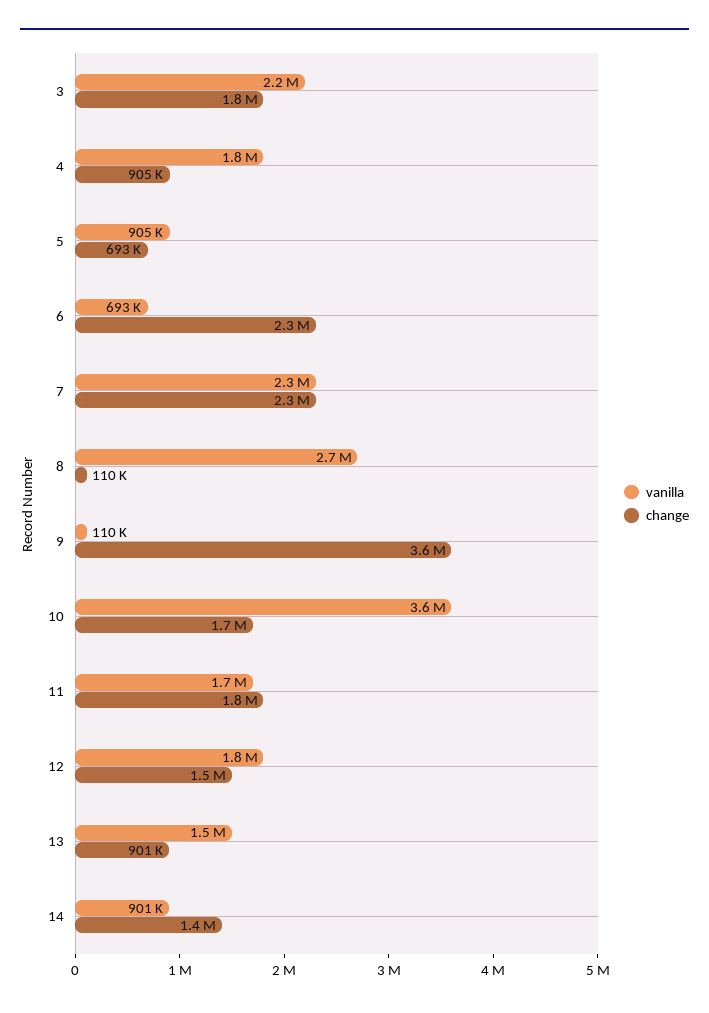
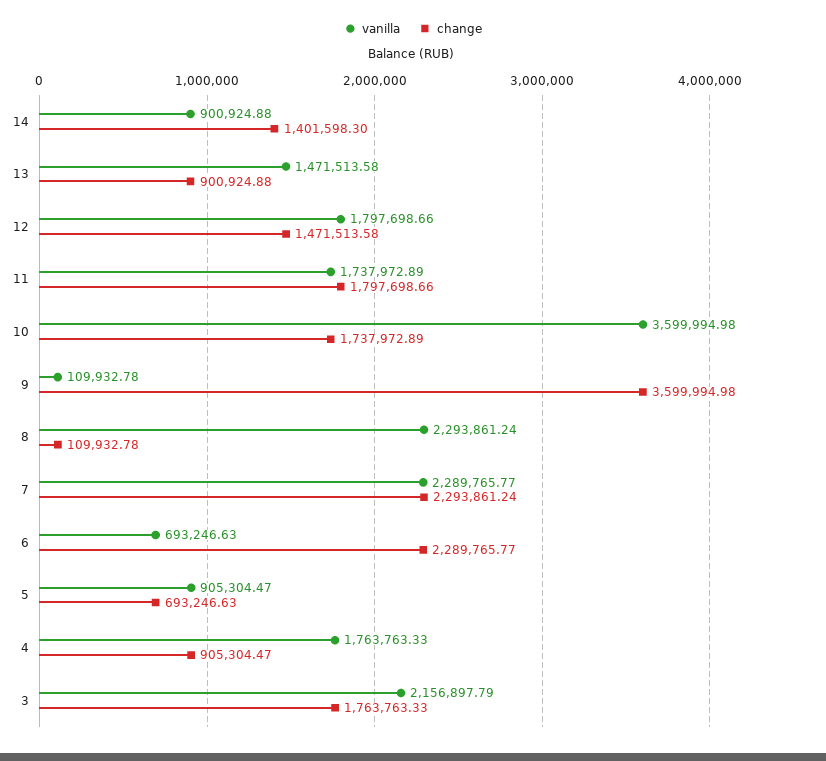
vanilla, 8: 2700000 -> 2293861.24

